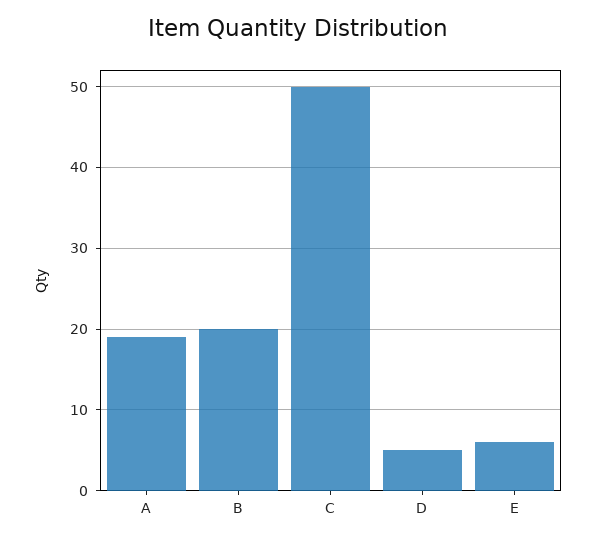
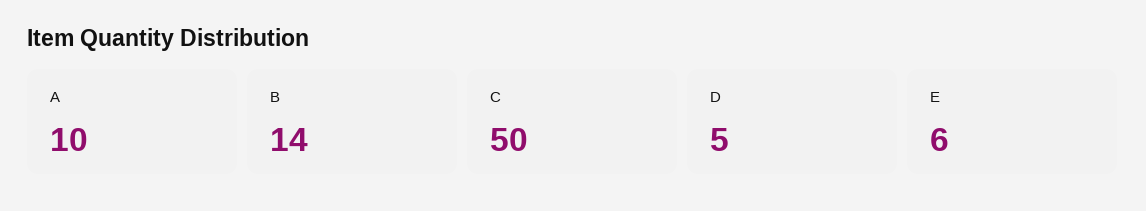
A: 19 -> 10
B: 20 -> 14

